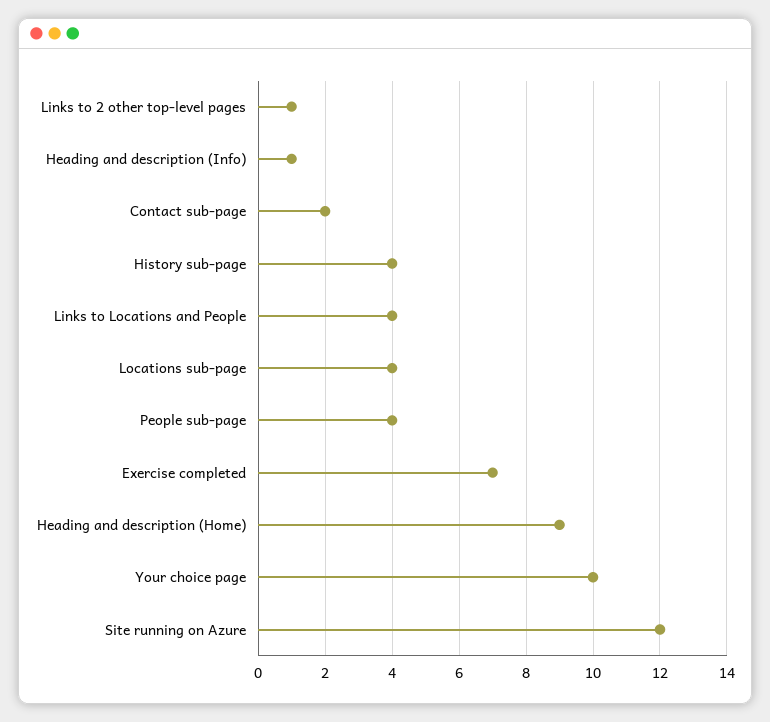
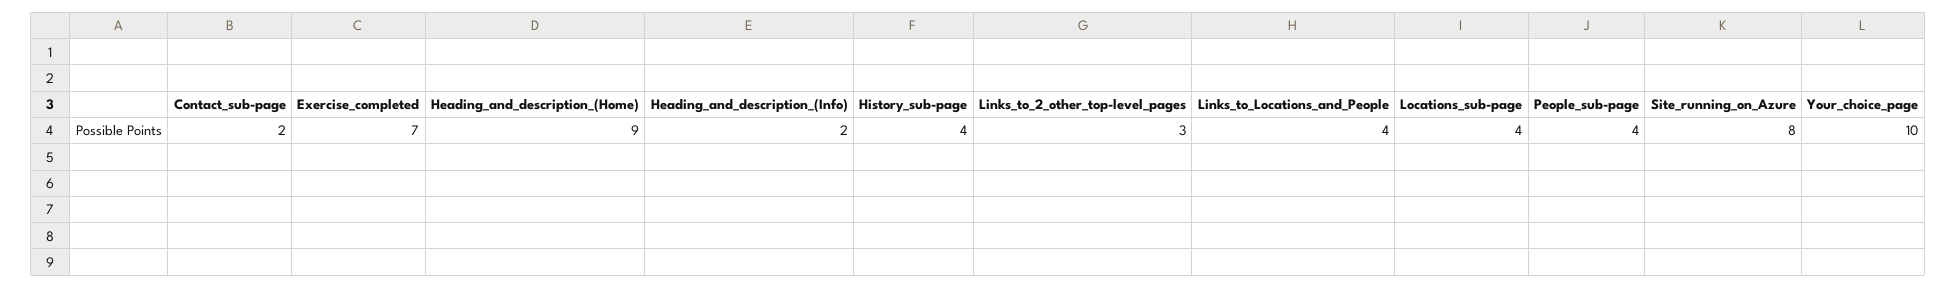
Links to 2 other top-level pages: 1 -> 3
Heading and description (Info): 1 -> 2
Site running on Azure: 12 -> 8

